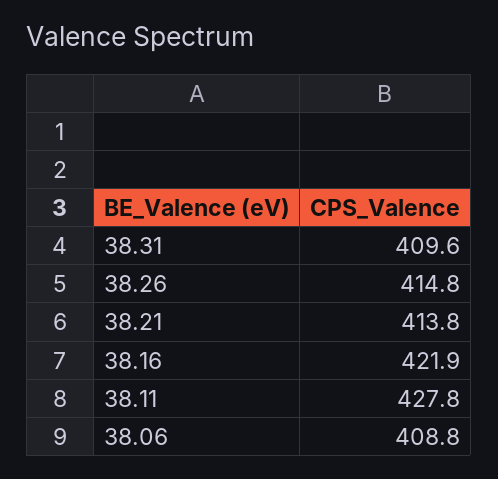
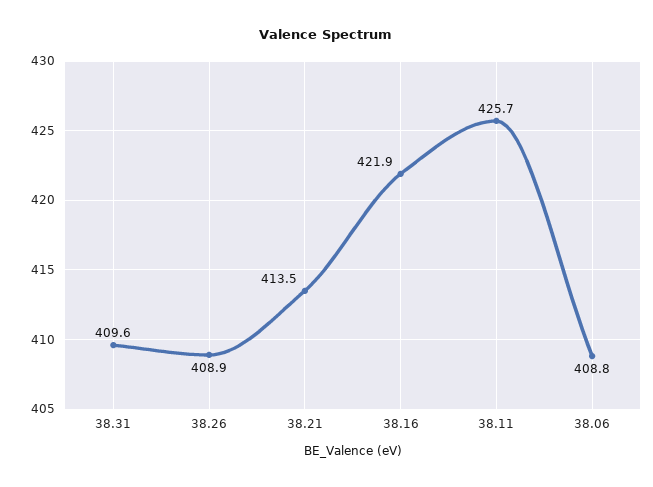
38.26: 414.8 -> 408.9
38.21: 413.8 -> 413.5
38.11: 427.8 -> 425.7

